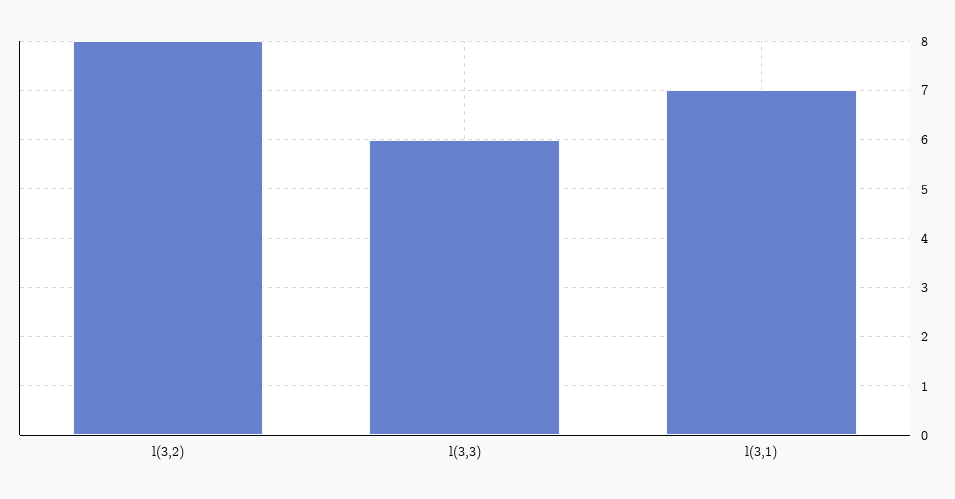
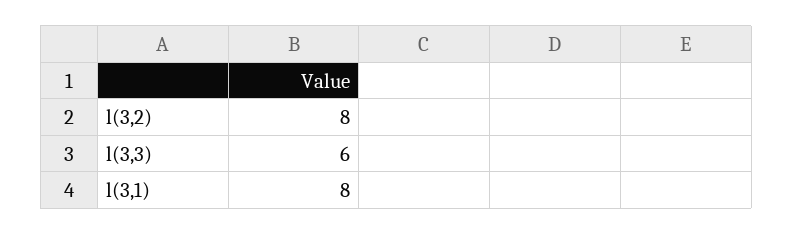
l(3,1): 7 -> 8

